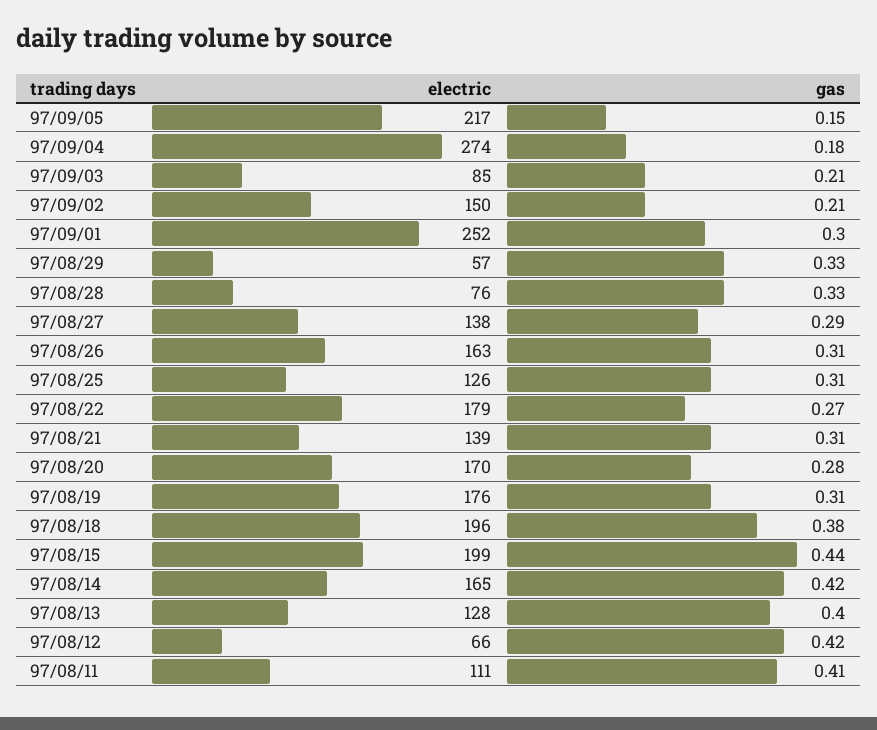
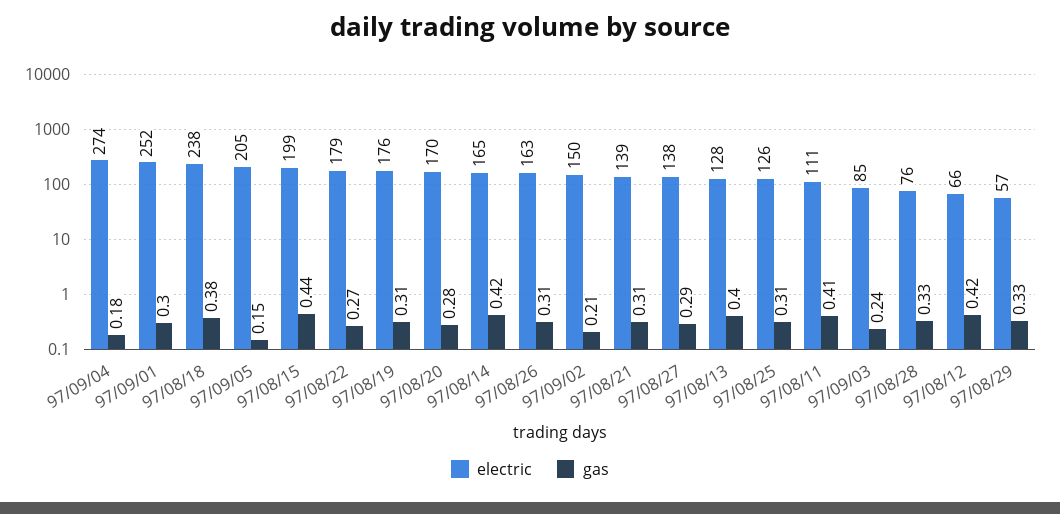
electric, 97/09/05: 217 -> 205
gas, 97/09/03: 0.21 -> 0.24
electric, 97/08/18: 196 -> 238

